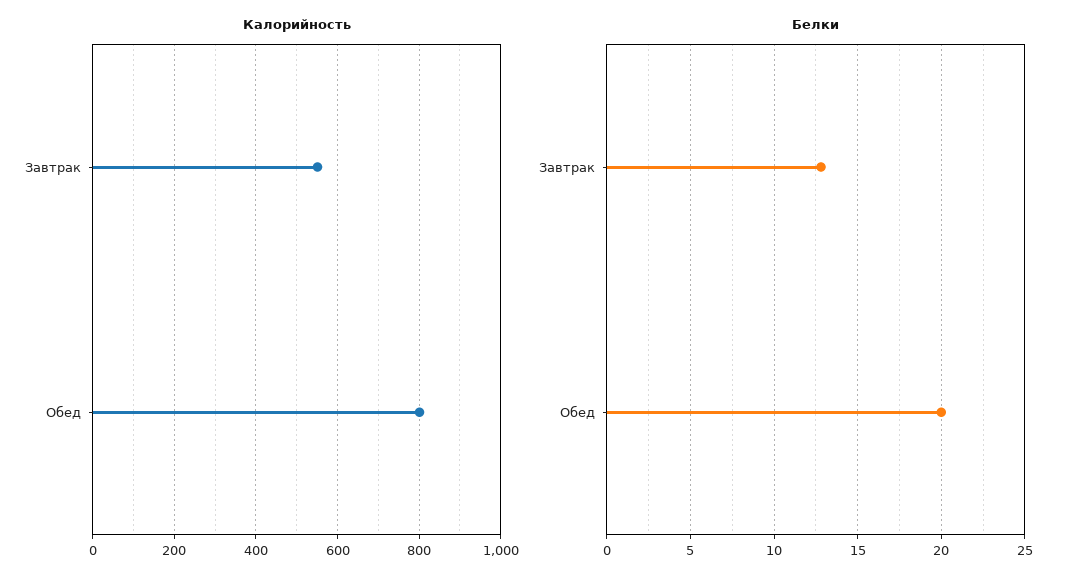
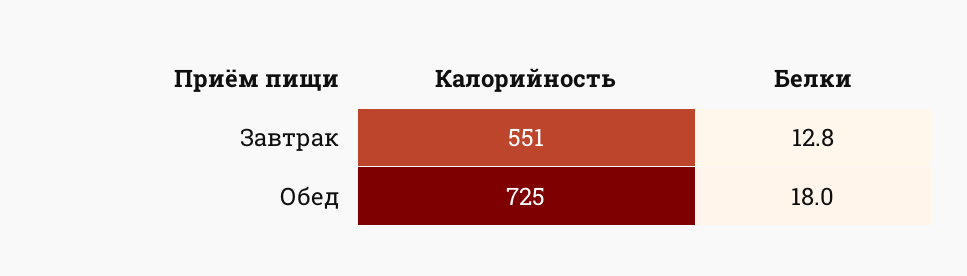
Калорийность, Обед: 800 -> 725
Белки, Обед: 20 -> 18

